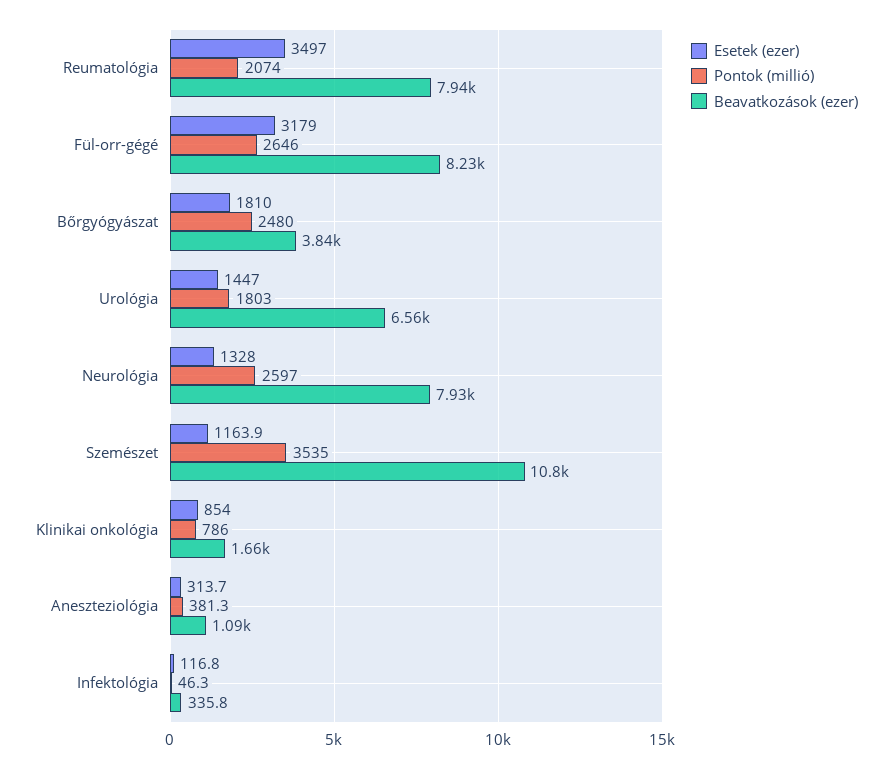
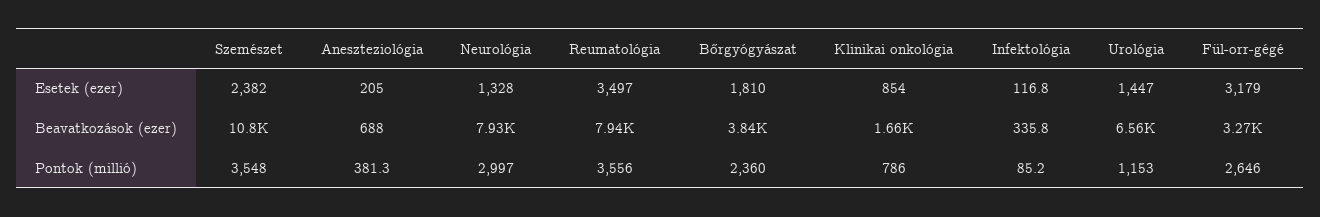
Pontok (millió), Reumatológia: 2074 -> 3556
Beavatkozások (ezer), Fül-orr-gégé: 8230 -> 3270
Pontok (millió), Bőrgyógyászat: 2480 -> 2360
Pontok (millió), Urológia: 1803 -> 1153
Pontok (millió), Neurológia: 2597 -> 2997
Esetek (ezer), Szemészet: 1163.9 -> 2382
Pontok (millió), Szemészet: 3535 -> 3548
Esetek (ezer), Aneszteziológia: 313.7 -> 205
Beavatkozások (ezer), Aneszteziológia: 1090 -> 688
Pontok (millió), Infektológia: 46.3 -> 85.2

